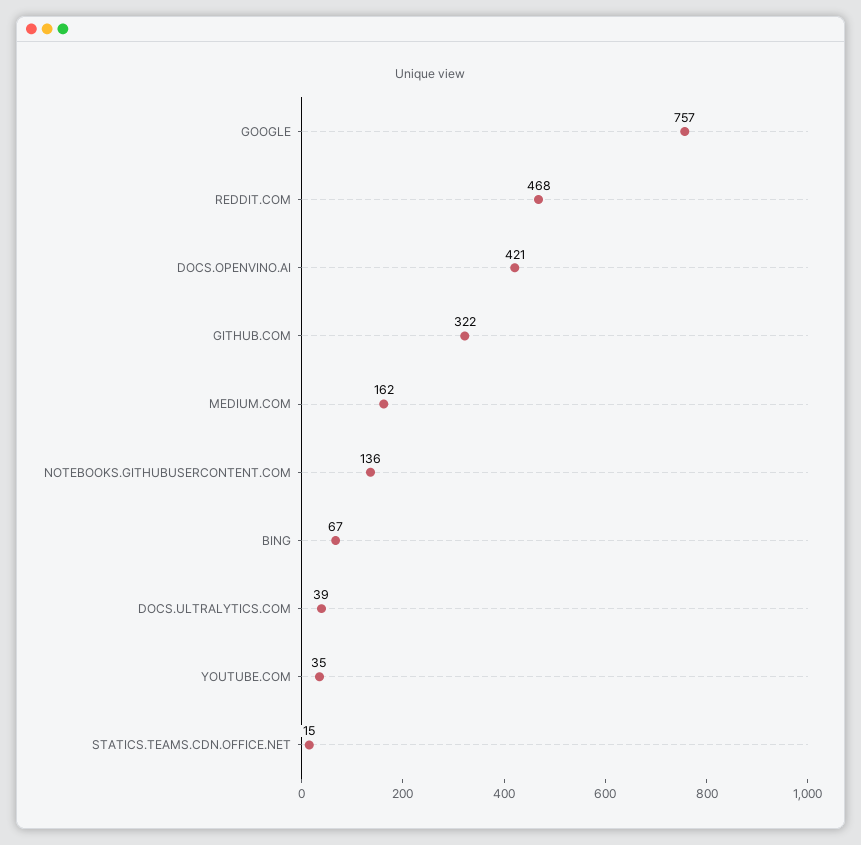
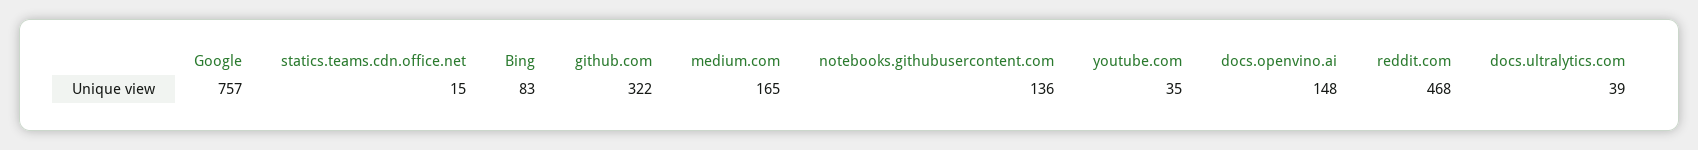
DOCS.OPENVINO.AI: 421 -> 148
MEDIUM.COM: 162 -> 165
BING: 67 -> 83

